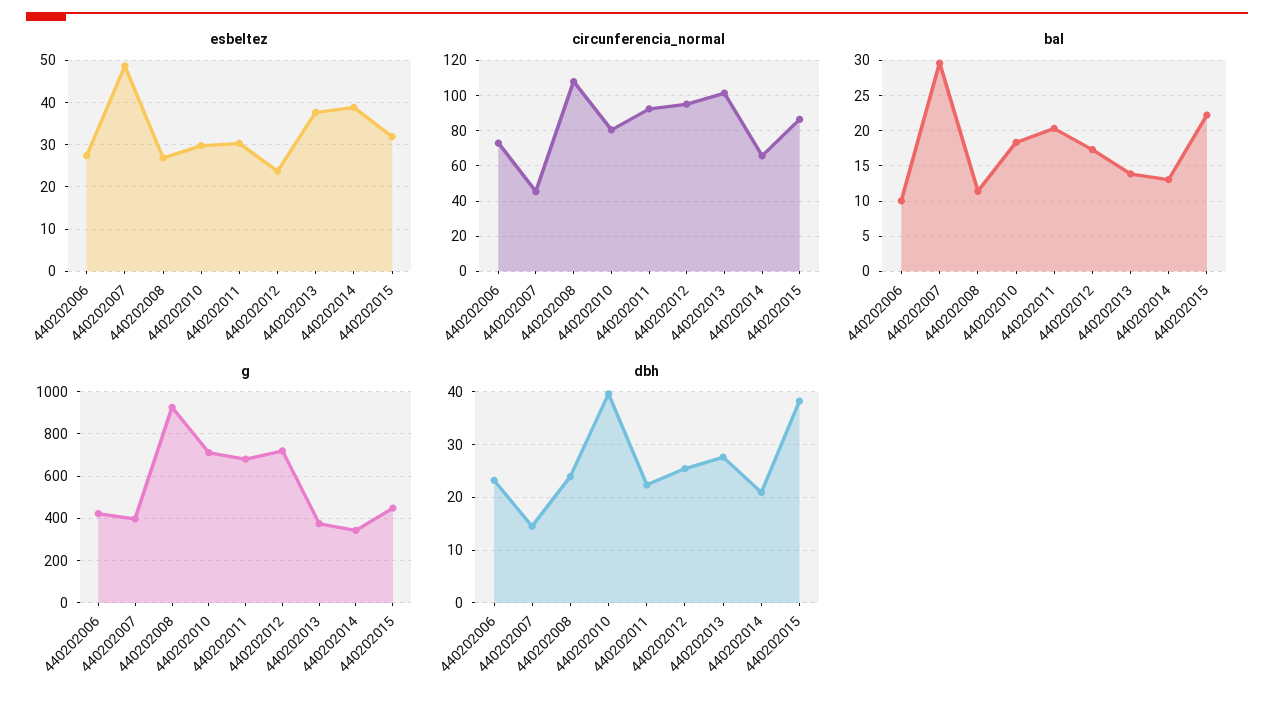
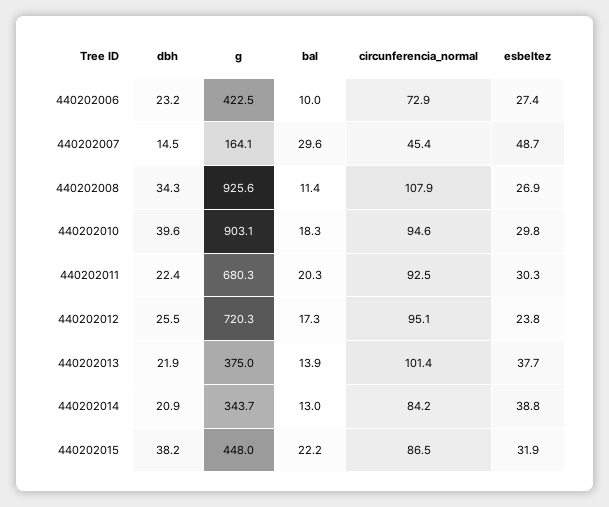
circunferencia_normal, 440202010: 80 -> 94.6
circunferencia_normal, 440202014: 65 -> 84.2
g, 440202007: 400 -> 164.1
g, 440202010: 700 -> 903.1
dbh, 440202008: 24 -> 34.3
dbh, 440202013: 28 -> 21.9

